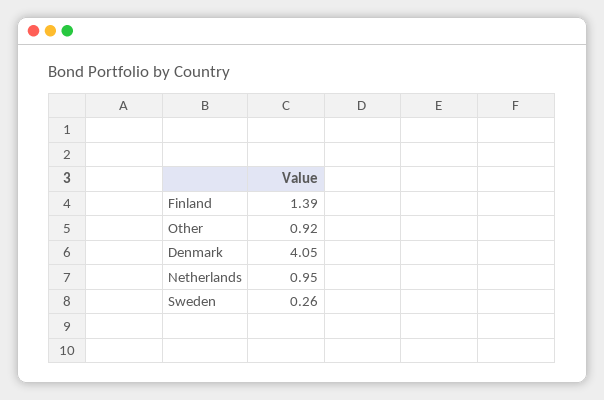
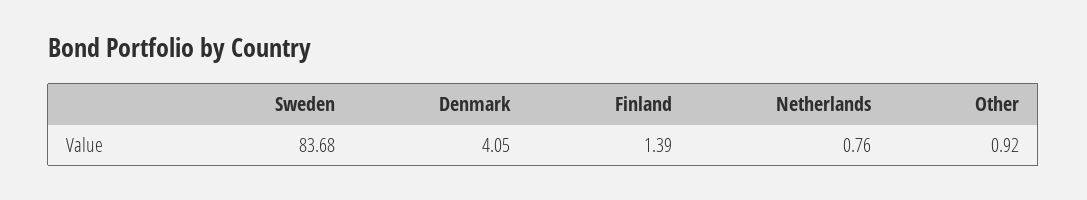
Netherlands: 0.95 -> 0.76
Sweden: 0.26 -> 83.68

